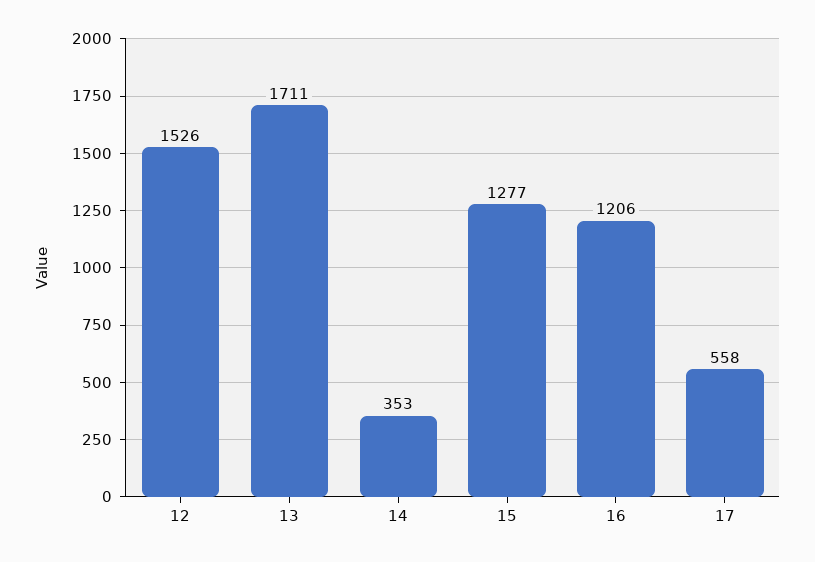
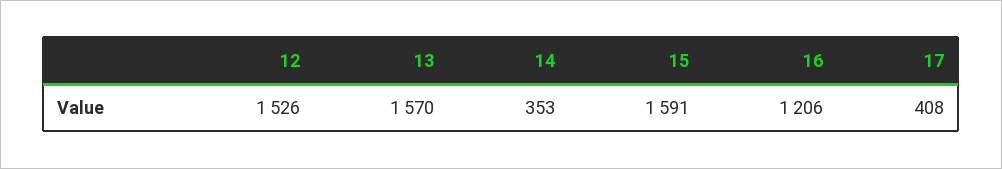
13: 1711 -> 1570
15: 1277 -> 1591
17: 558 -> 408

